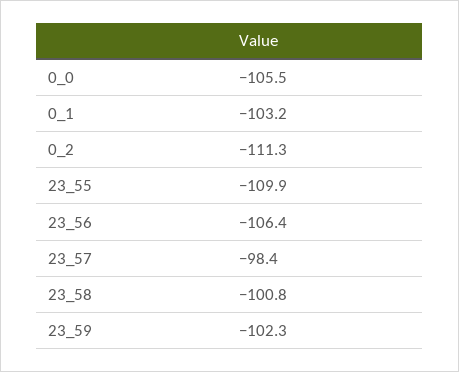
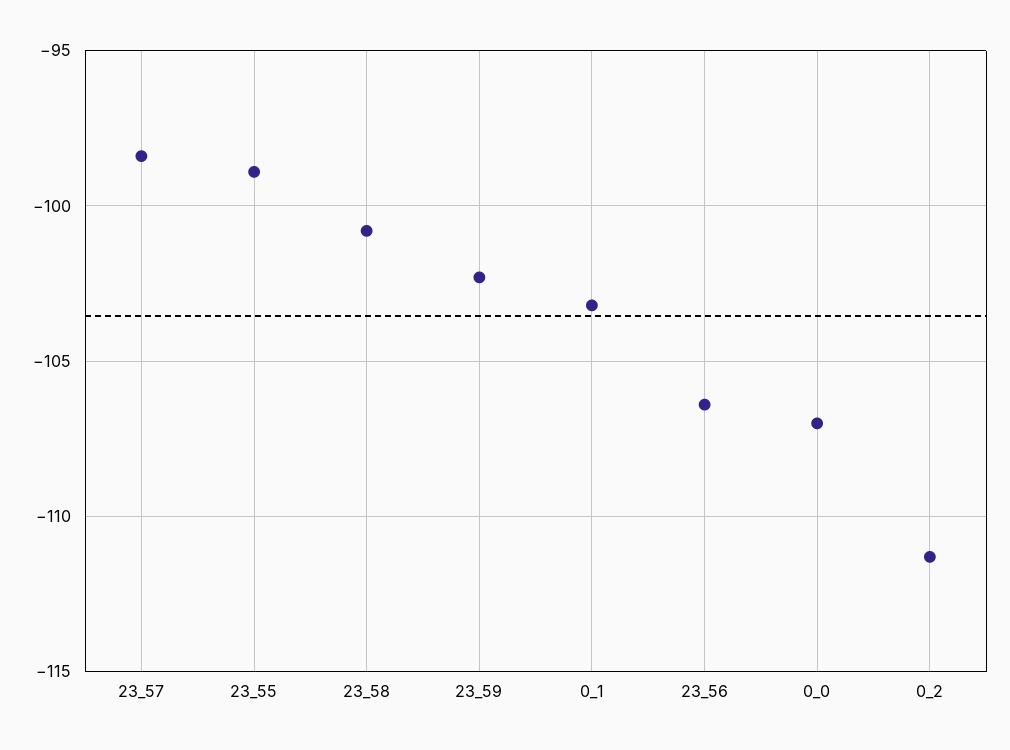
0_0: -105.5 -> -107
23_55: -109.9 -> -99

